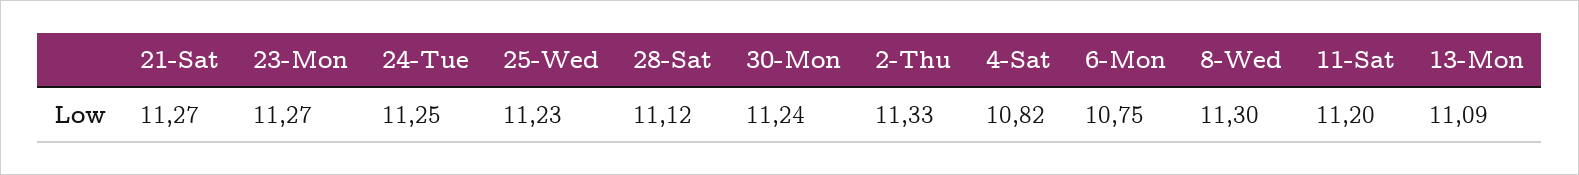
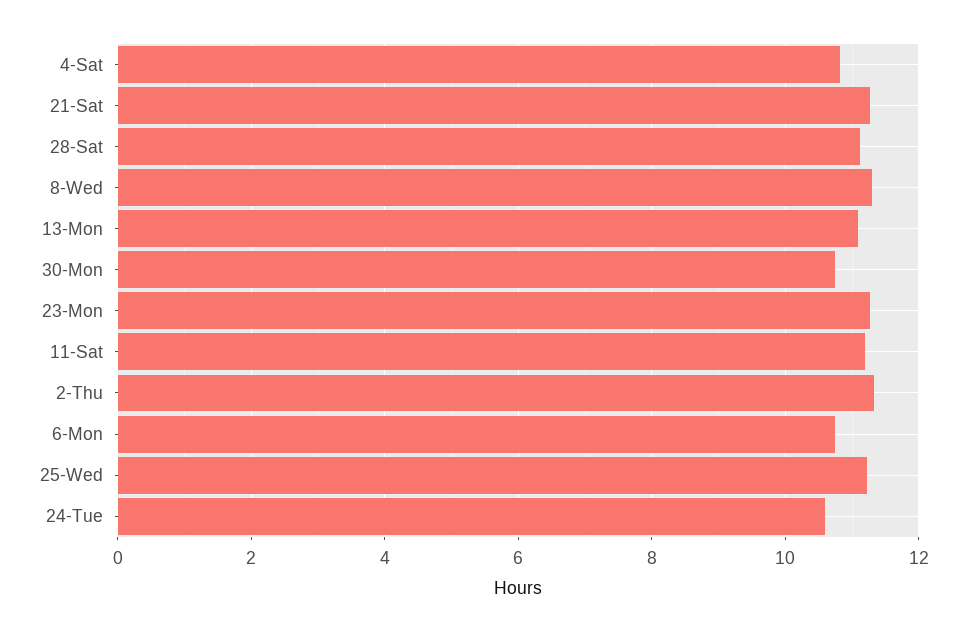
24-Tue: 11.25 -> 10.6
30-Mon: 11.24 -> 10.8

